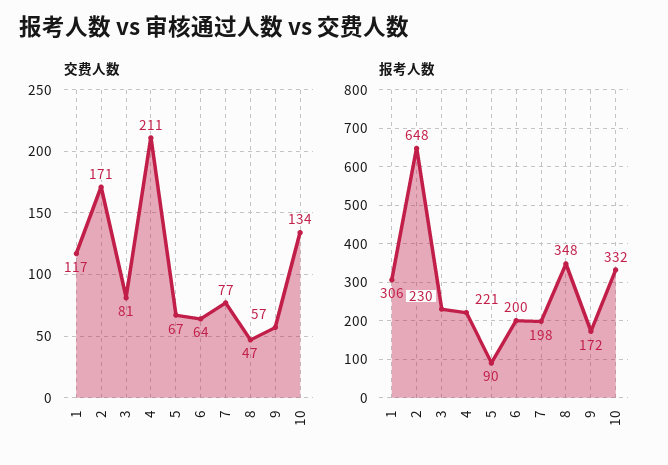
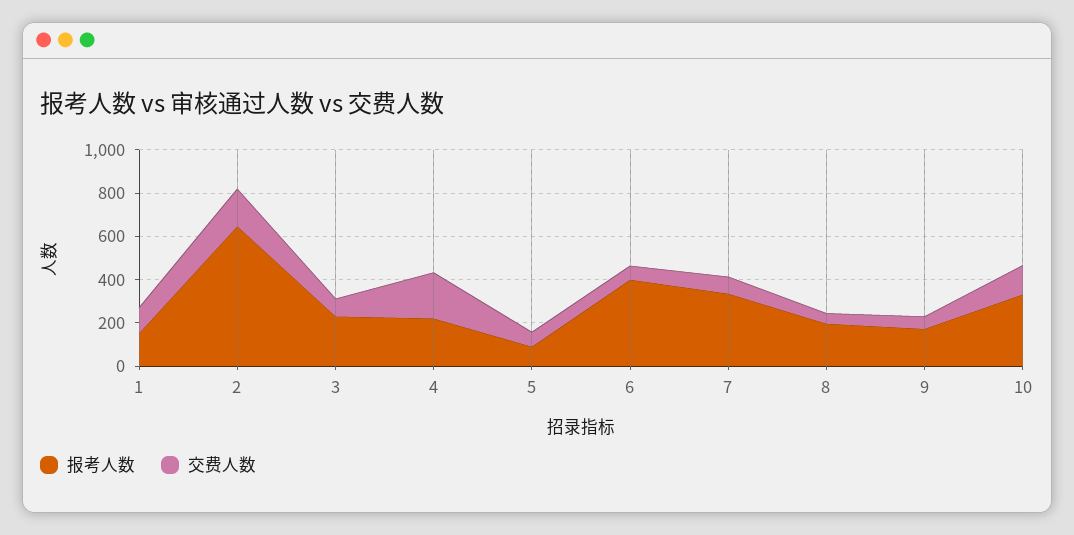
报考人数, 1: 306 -> 150
报考人数, 6: 200 -> 400
报考人数, 7: 198 -> 350
报考人数, 8: 348 -> 200

